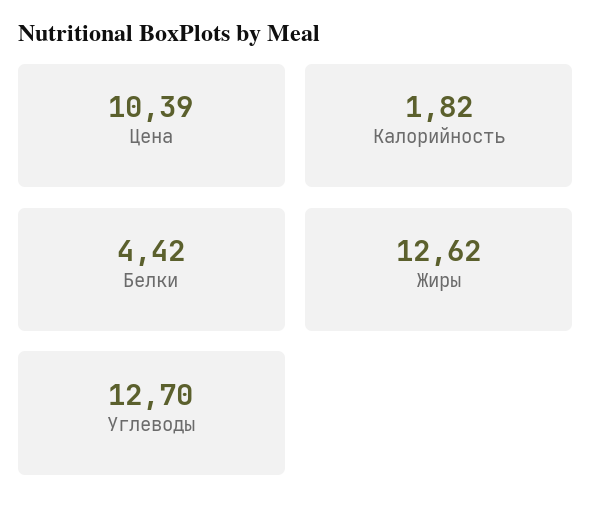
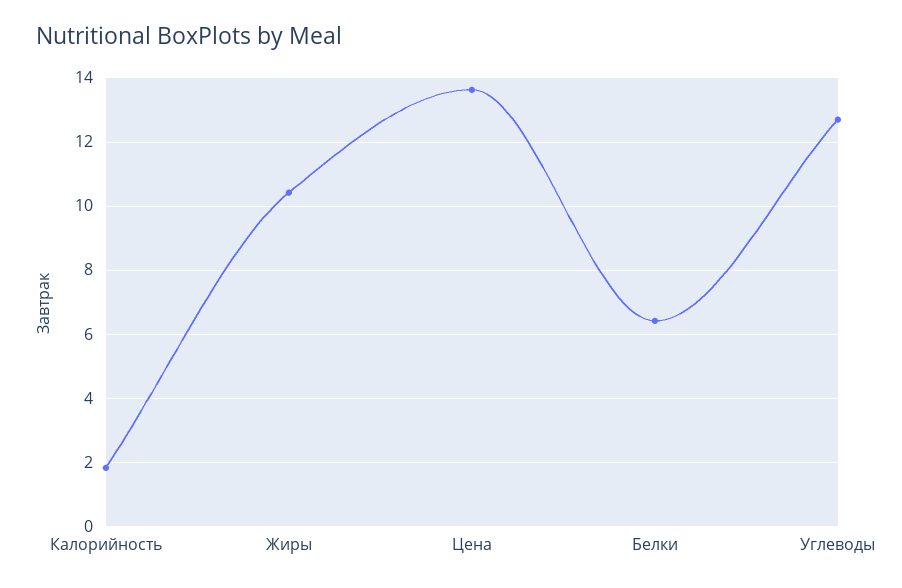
Цена: 10.39 -> 13.6
Белки: 4.42 -> 6.4
Жиры: 12.62 -> 10.4

